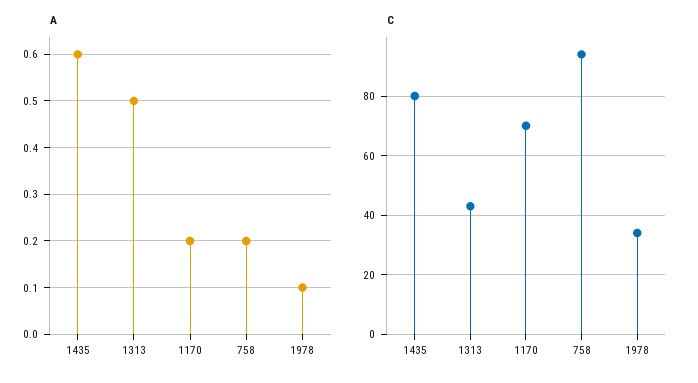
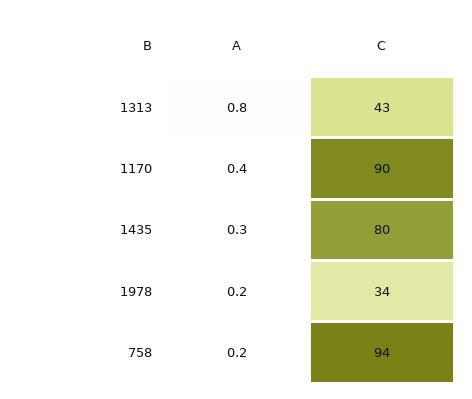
A, 1435: 0.6 -> 0.3
A, 1313: 0.5 -> 0.8
A, 1170: 0.2 -> 0.4
A, 1978: 0.1 -> 0.2
C, 1170: 70 -> 90

